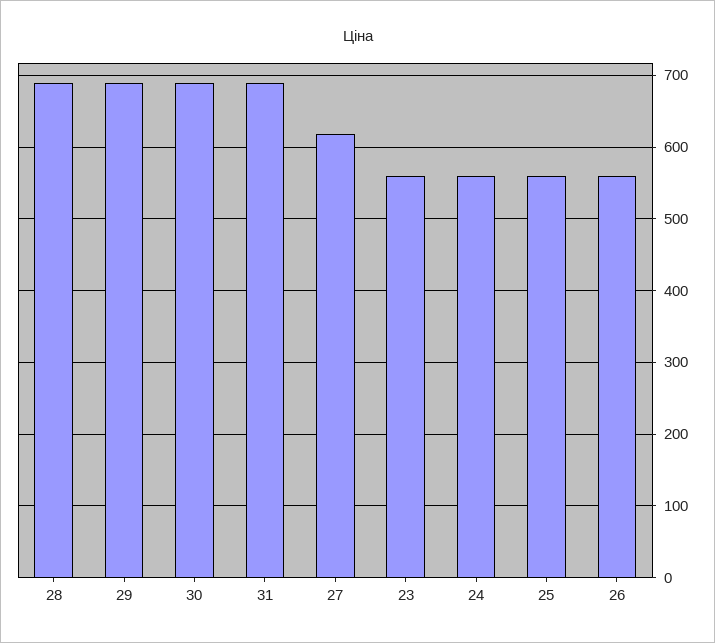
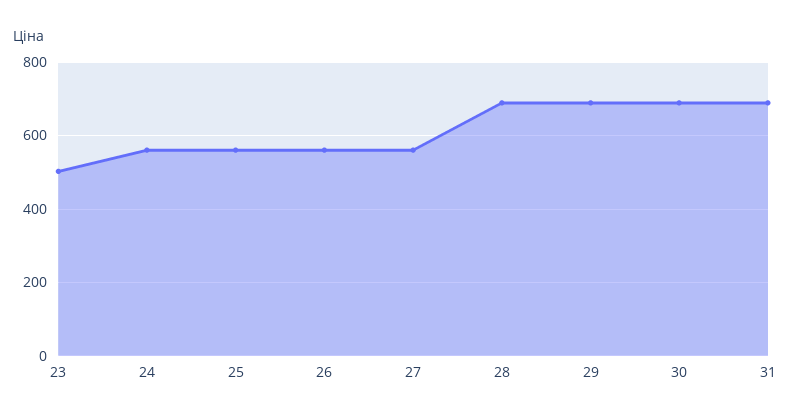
27: 620 -> 560
23: 560 -> 500

